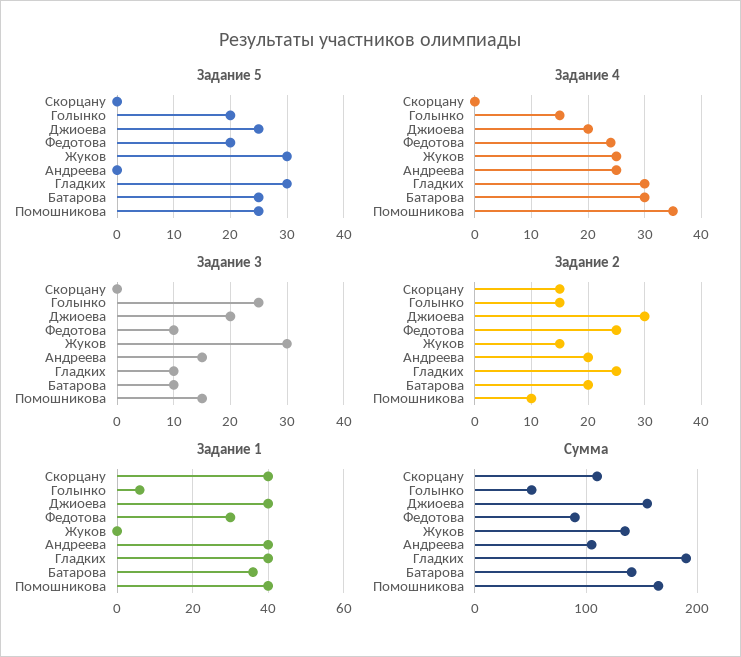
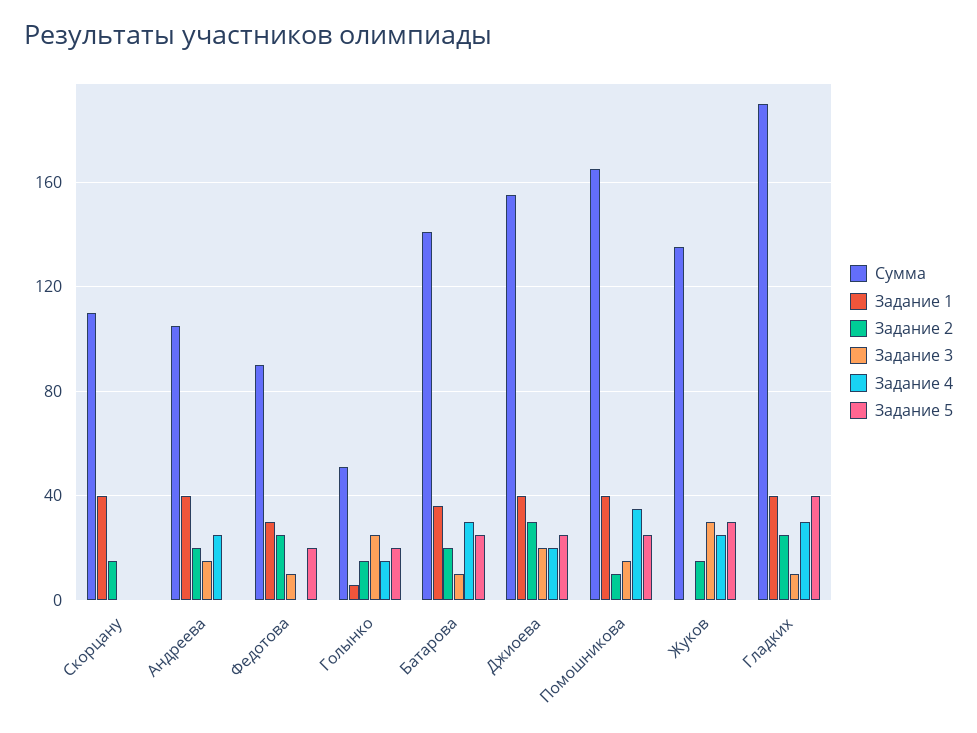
Задание 5, Гладких: 30 -> 40
Задание 4, Федотова: 25 -> 0

